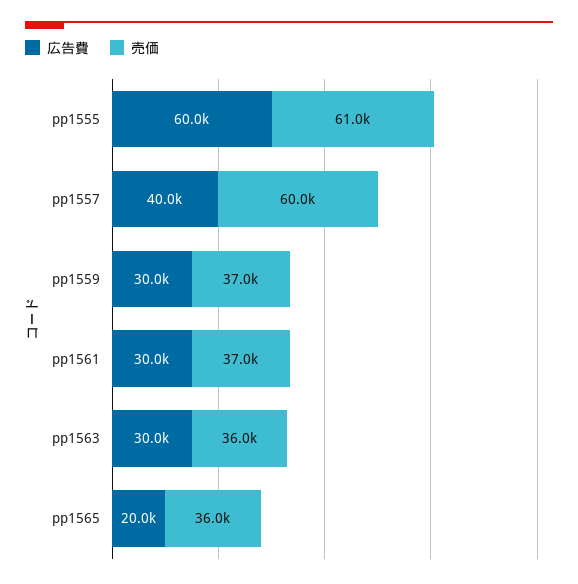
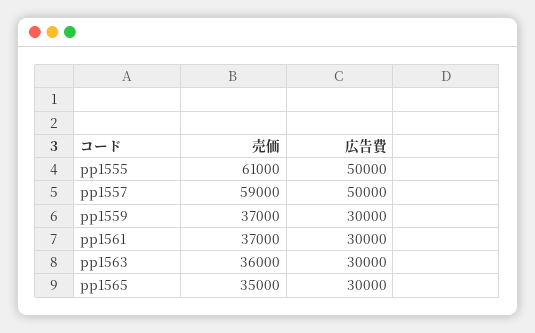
広告費, pp1555: 60000 -> 50000
広告費, pp1557: 40000 -> 50000
売価, pp1557: 60000 -> 59000
広告費, pp1565: 20000 -> 30000
売価, pp1565: 36000 -> 35000

